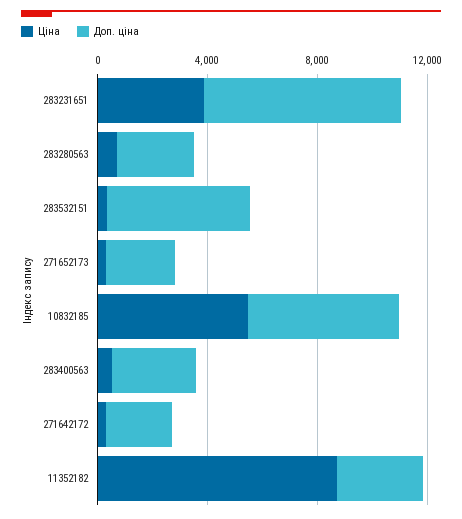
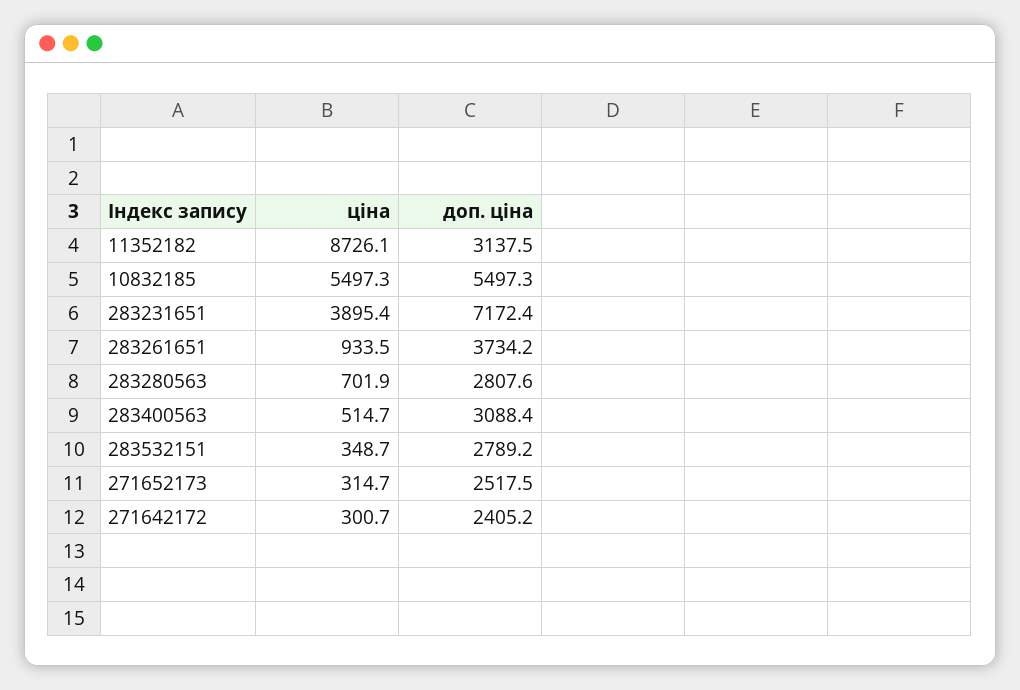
Доп. ціна, 283532151: 5000 -> 2789.2
Ціна, 283261651: none -> 933.5
Доп. ціна, 283261651: none -> 3734.2

